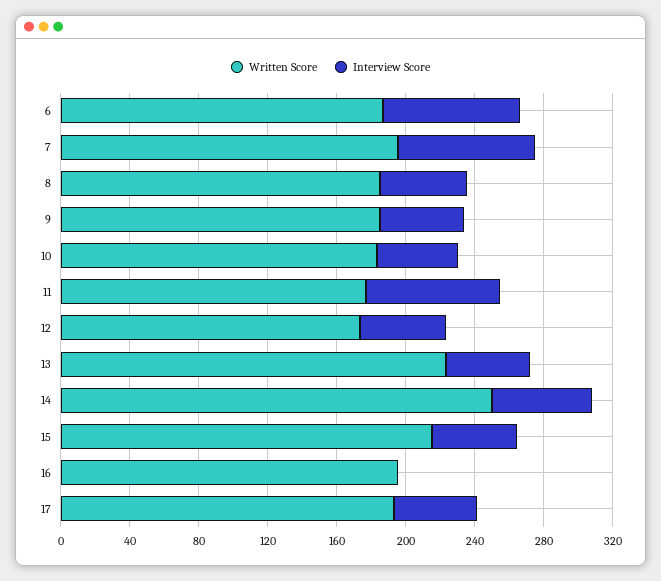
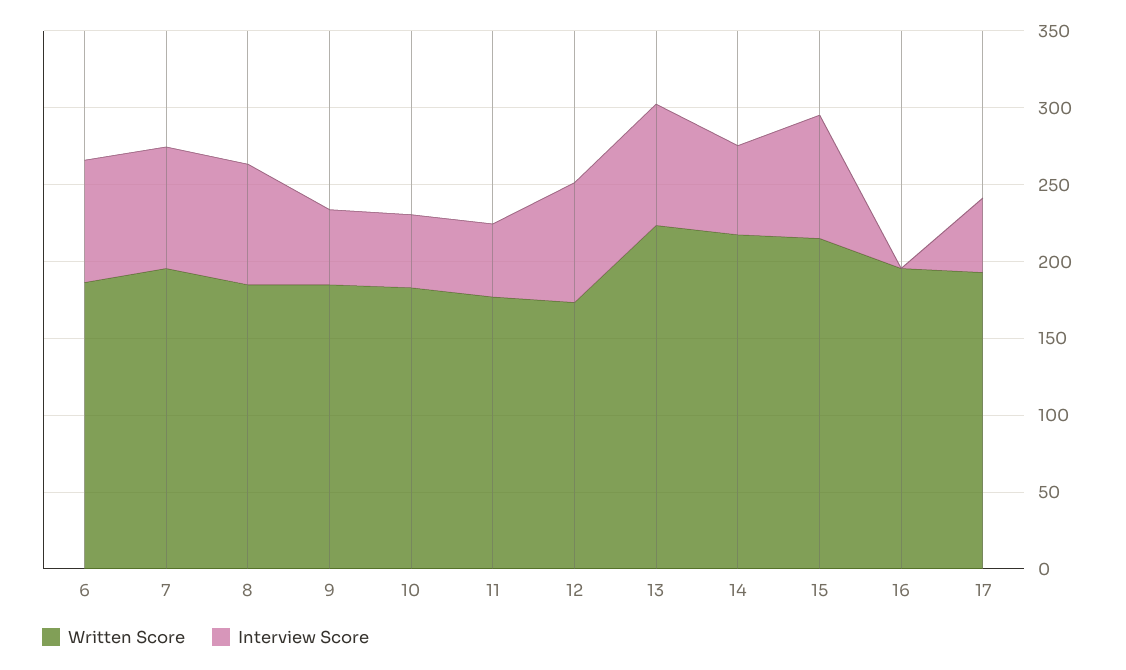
Interview Score, 8: 50 -> 80
Interview Score, 11: 80 -> 50
Interview Score, 12: 50 -> 80
Interview Score, 13: 50 -> 80
Written Score, 14: 250 -> 220
Interview Score, 15: 50 -> 80

